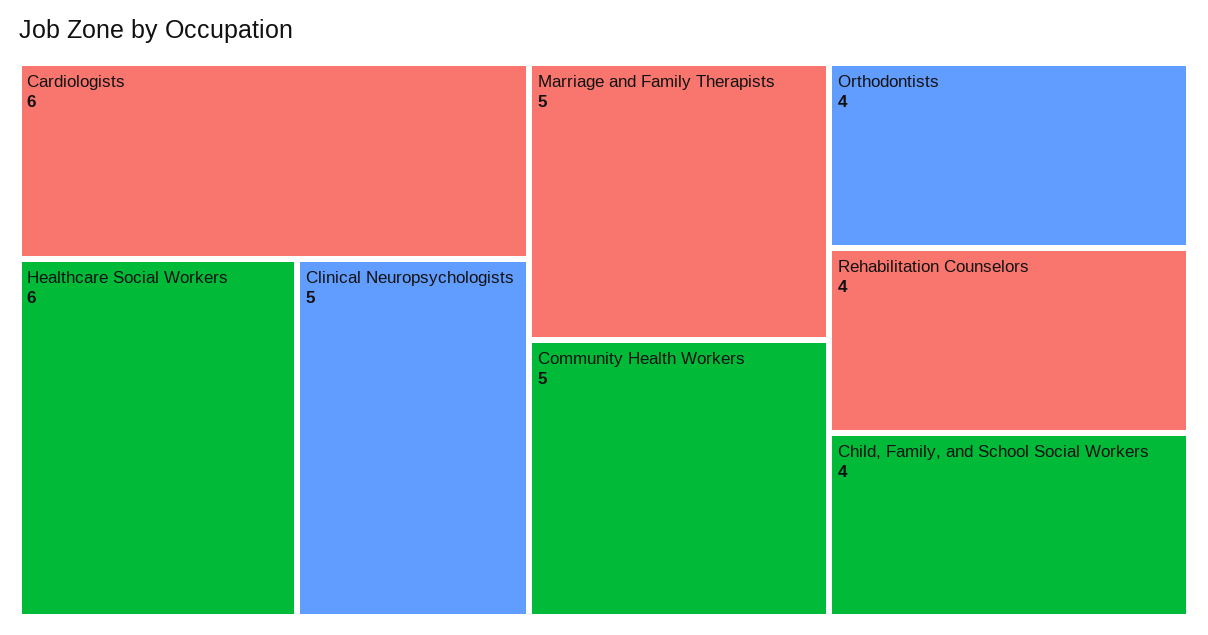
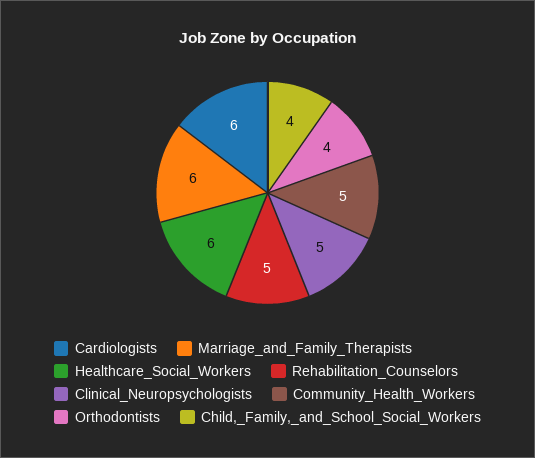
Marriage and Family Therapists: 5 -> 6
Rehabilitation Counselors: 4 -> 5

